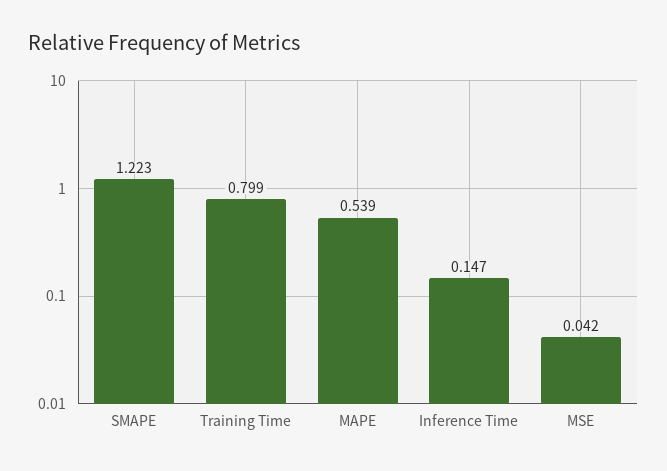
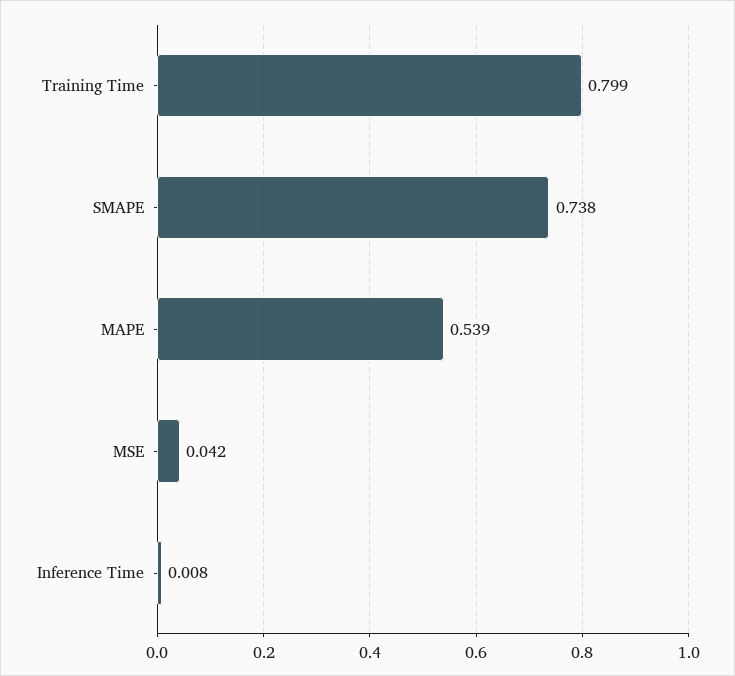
SMAPE: 1.223 -> 0.738
Inference Time: 0.147 -> 0.008

